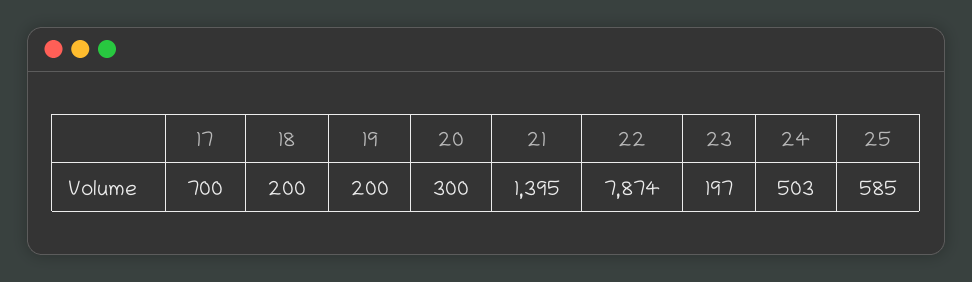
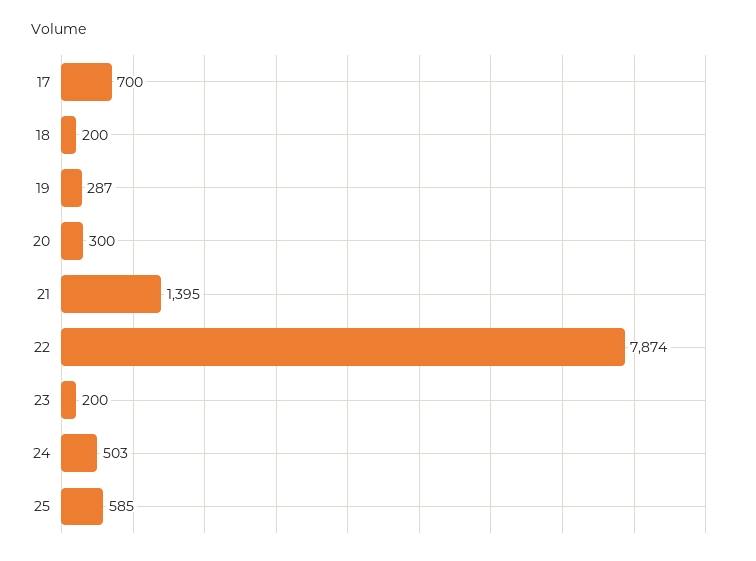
19: 200 -> 287
23: 197 -> 200

